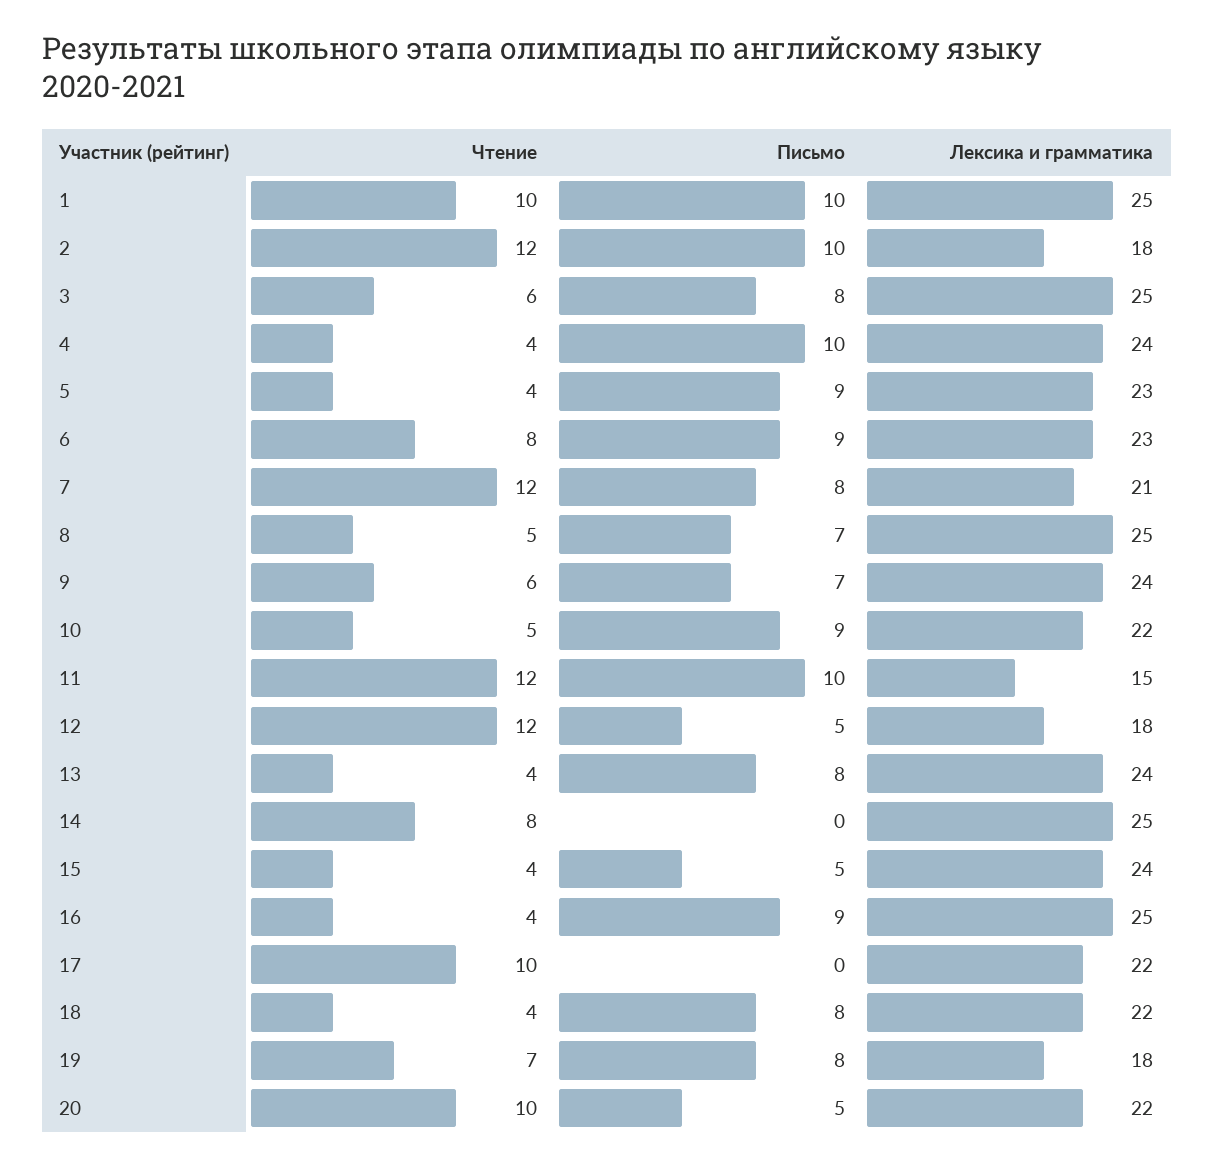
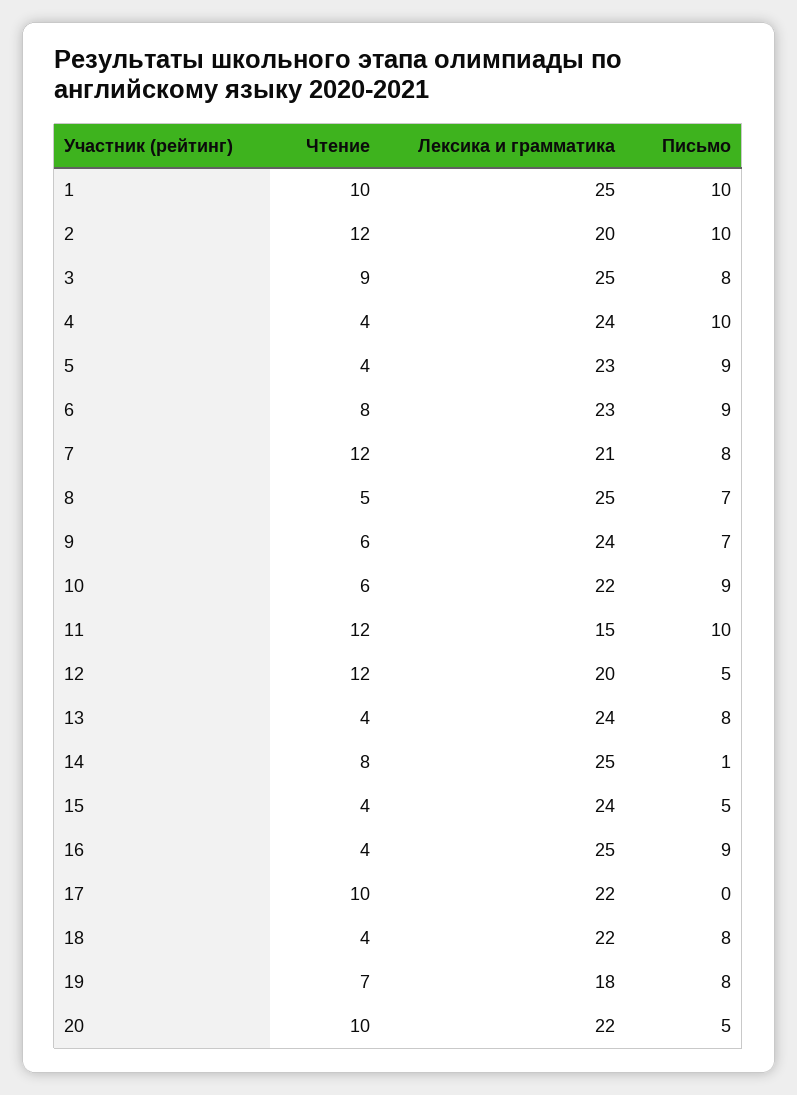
Лексика и грамматика, 2: 18 -> 20
Чтение, 3: 6 -> 9
Чтение, 10: 5 -> 6
Лексика и грамматика, 12: 18 -> 20
Письмо, 14: 0 -> 1

